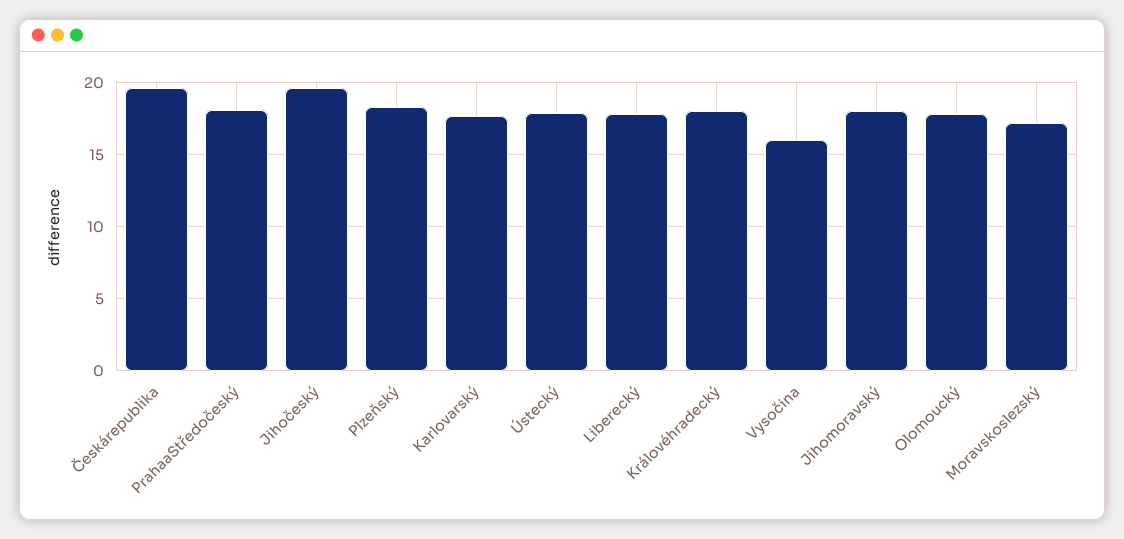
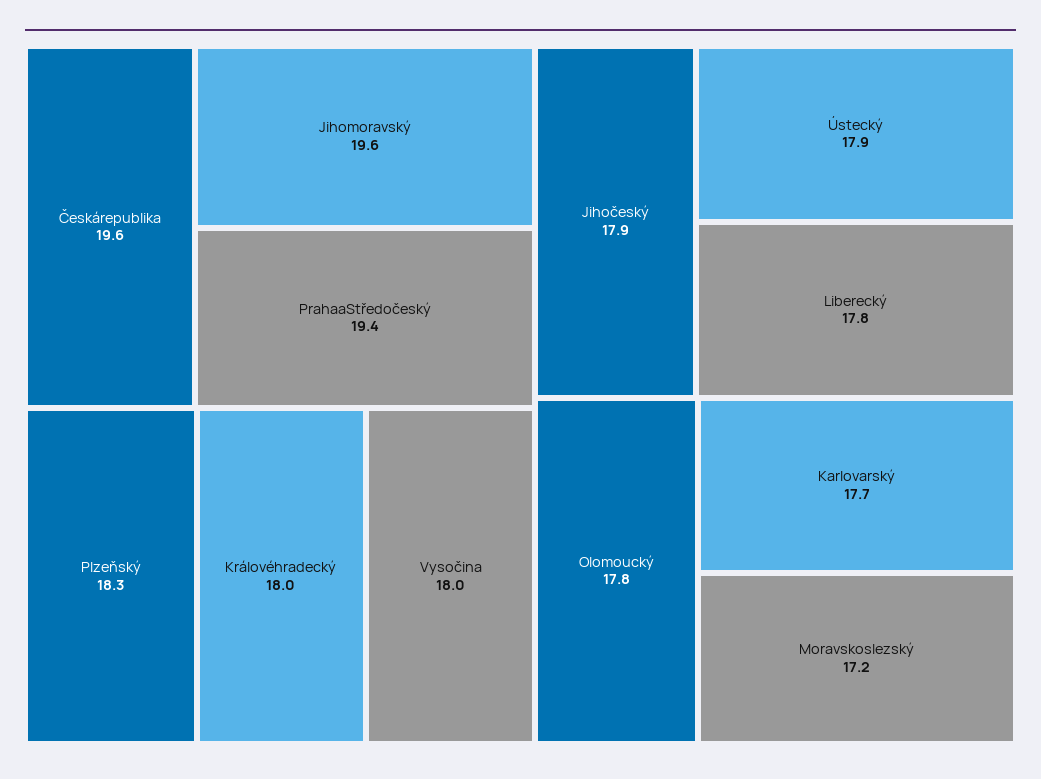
PrahaaStředočeský: 18 -> 19.4
Jihočeský: 19.5 -> 17.9
Vysočina: 16 -> 18
Jihomoravský: 18 -> 19.6

